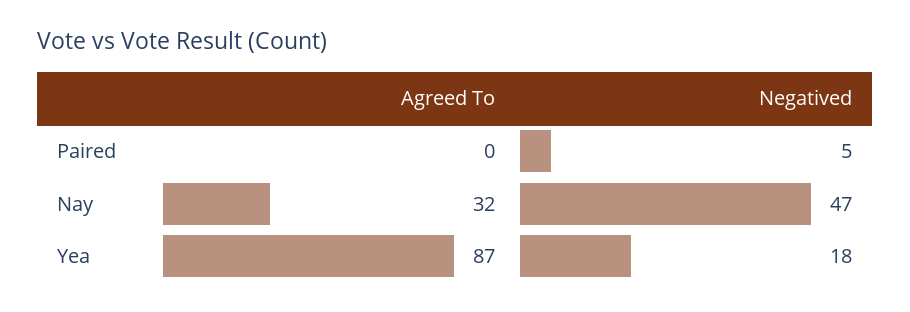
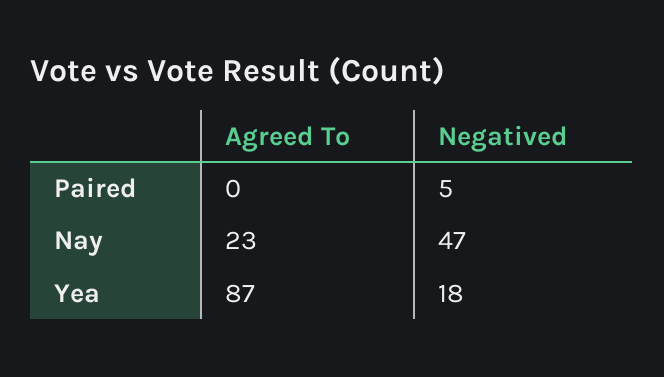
Agreed To, Nay: 32 -> 23

